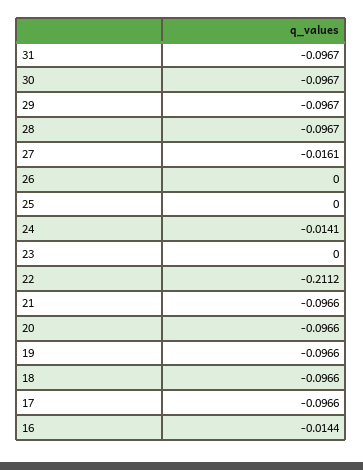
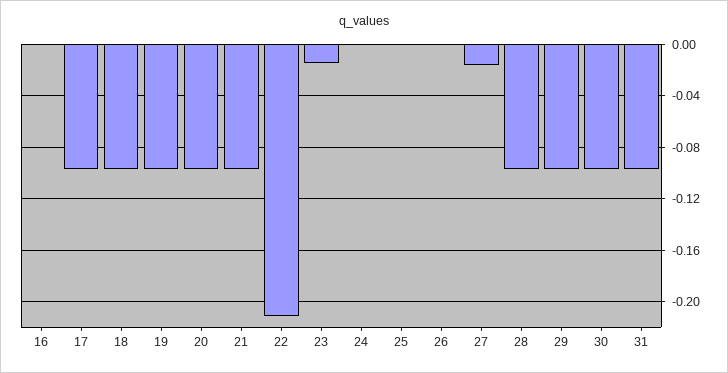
24: -0.0141 -> 0
23: 0 -> -0.015
16: -0.0144 -> 0

